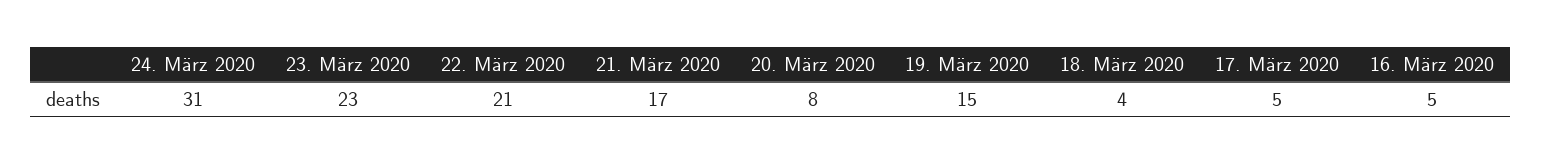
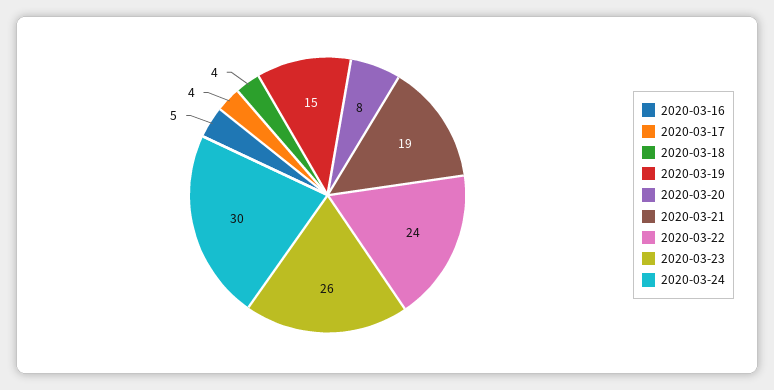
24. März 2020: 31 -> 30
23. März 2020: 23 -> 26
22. März 2020: 21 -> 24
21. März 2020: 17 -> 19
17. März 2020: 5 -> 4

